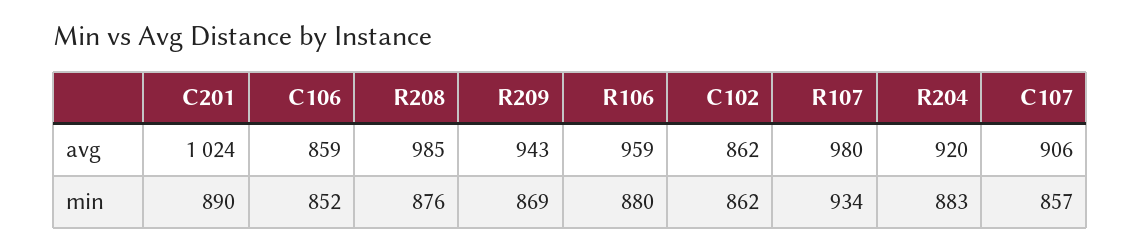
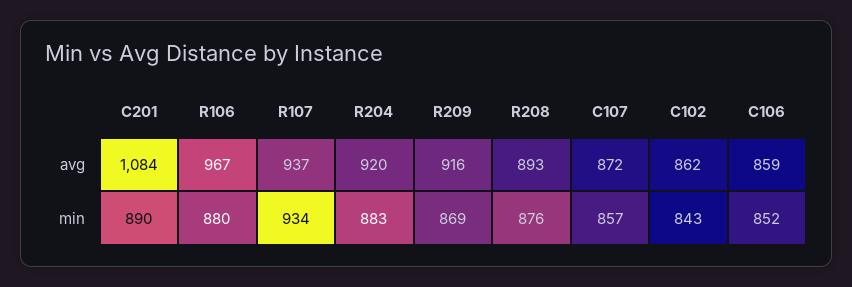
C201, avg: 1024 -> 1084
R208, avg: 985 -> 893
R209, avg: 943 -> 916
R106, avg: 959 -> 967
R107, avg: 980 -> 937
C107, avg: 906 -> 872
C102, min: 862 -> 843

